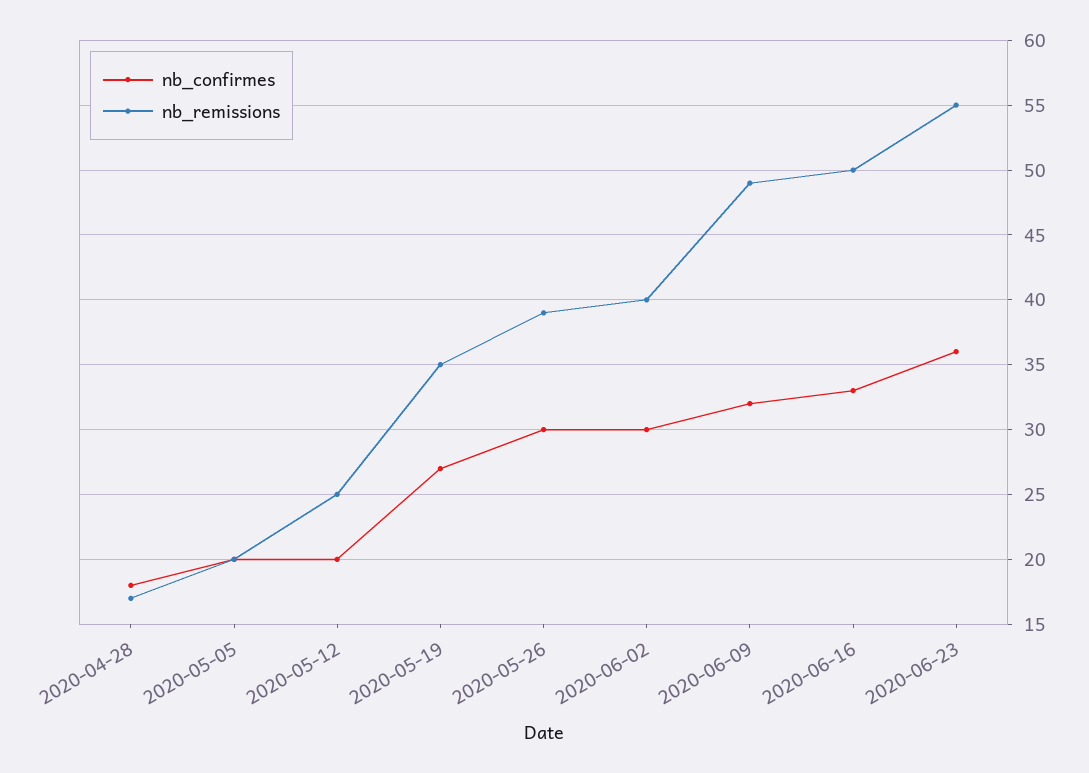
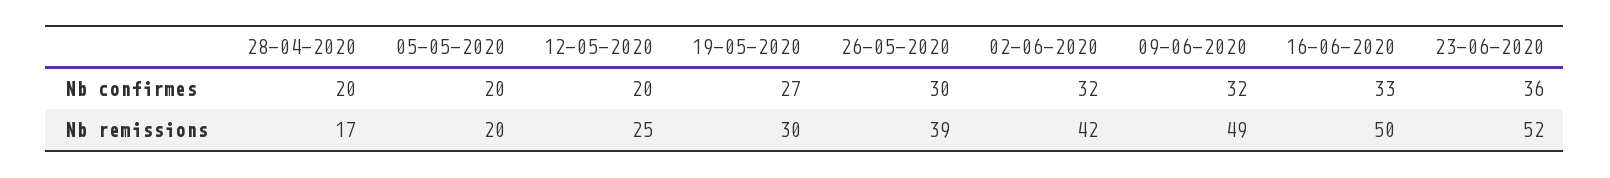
nb_confirmes, 2020-04-28: 18 -> 20
nb_remissions, 2020-05-19: 35 -> 30
nb_confirmes, 2020-06-02: 30 -> 32
nb_remissions, 2020-06-02: 40 -> 42
nb_remissions, 2020-06-23: 55 -> 52

